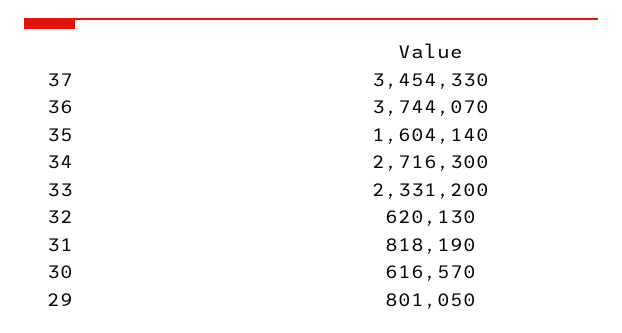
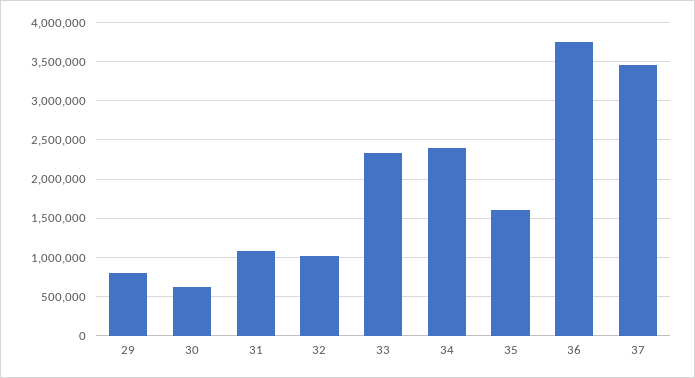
34: 2716300 -> 2400000
32: 620130 -> 1000000
31: 818190 -> 1100000

